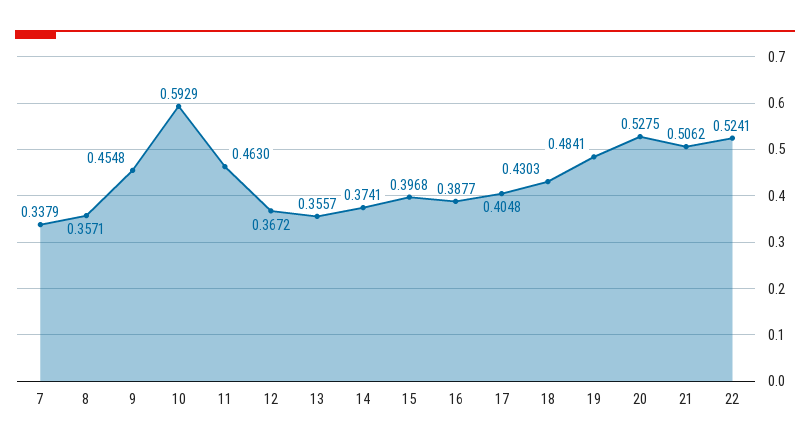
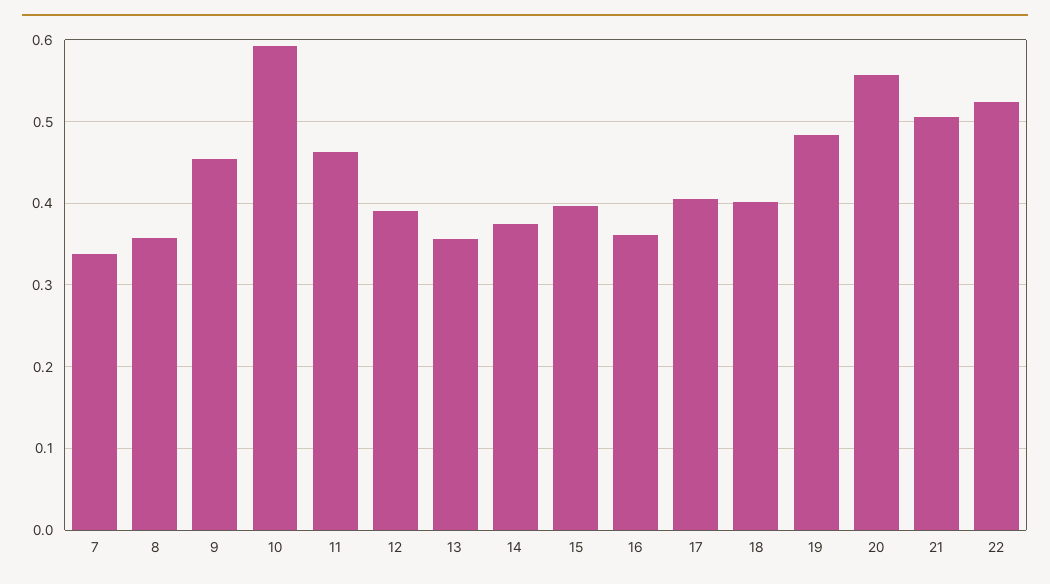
12: 0.3672 -> 0.39
16: 0.3877 -> 0.36
18: 0.4303 -> 0.4
20: 0.5275 -> 0.56

